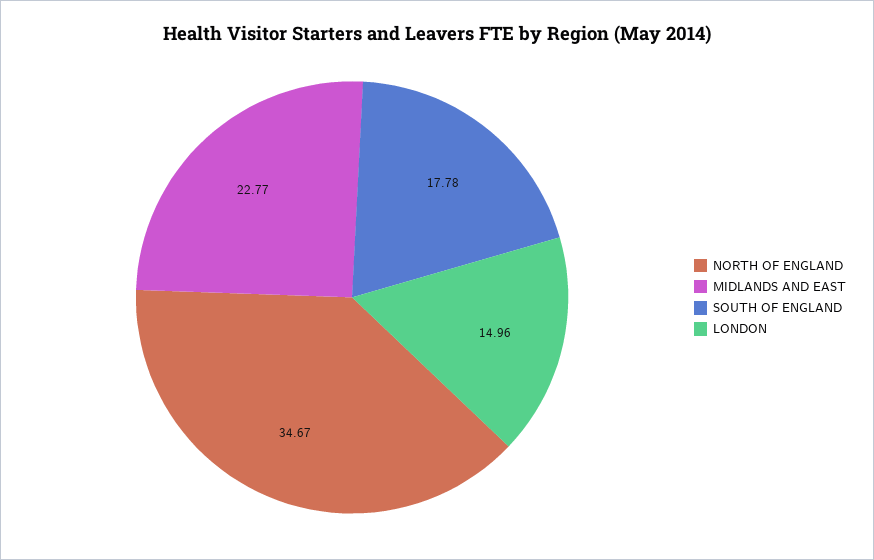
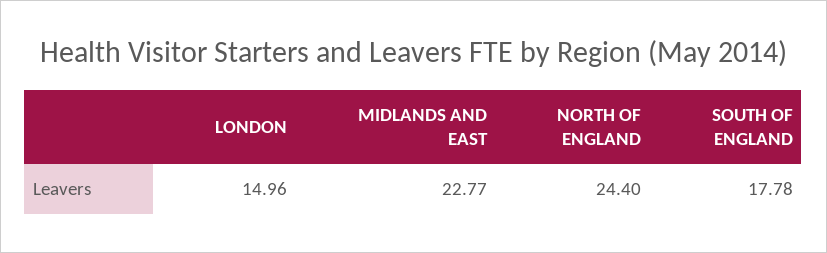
NORTH OF ENGLAND: 34.67 -> 24.4

